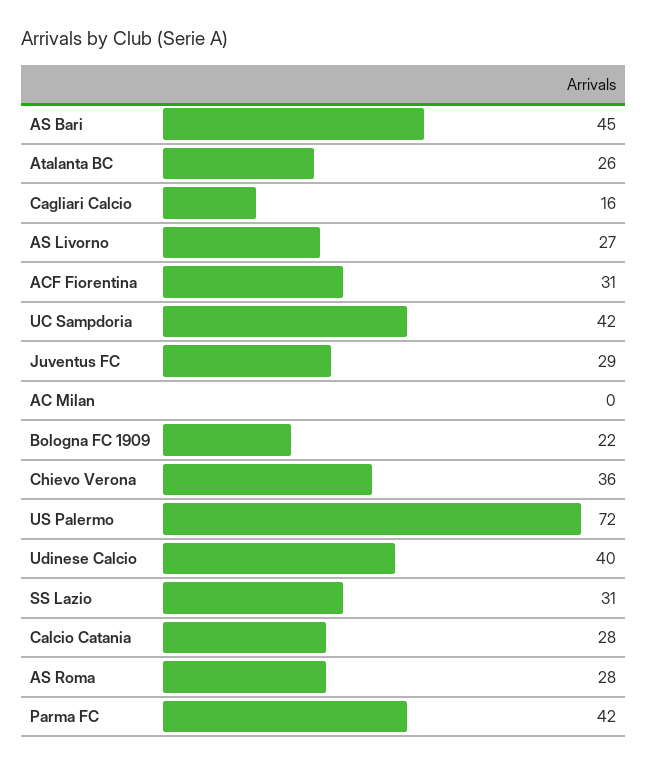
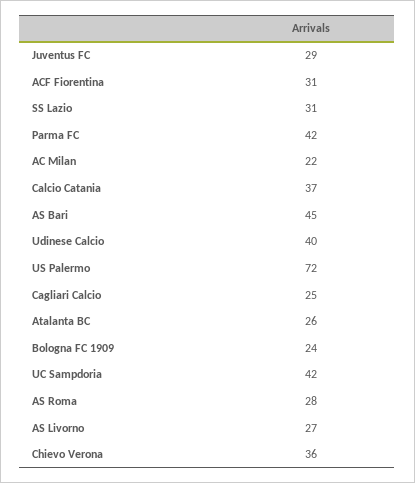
Cagliari Calcio: 16 -> 25
AC Milan: 0 -> 22
Bologna FC 1909: 22 -> 24
Calcio Catania: 28 -> 37

